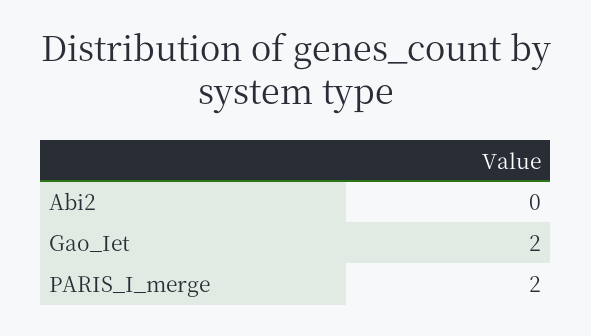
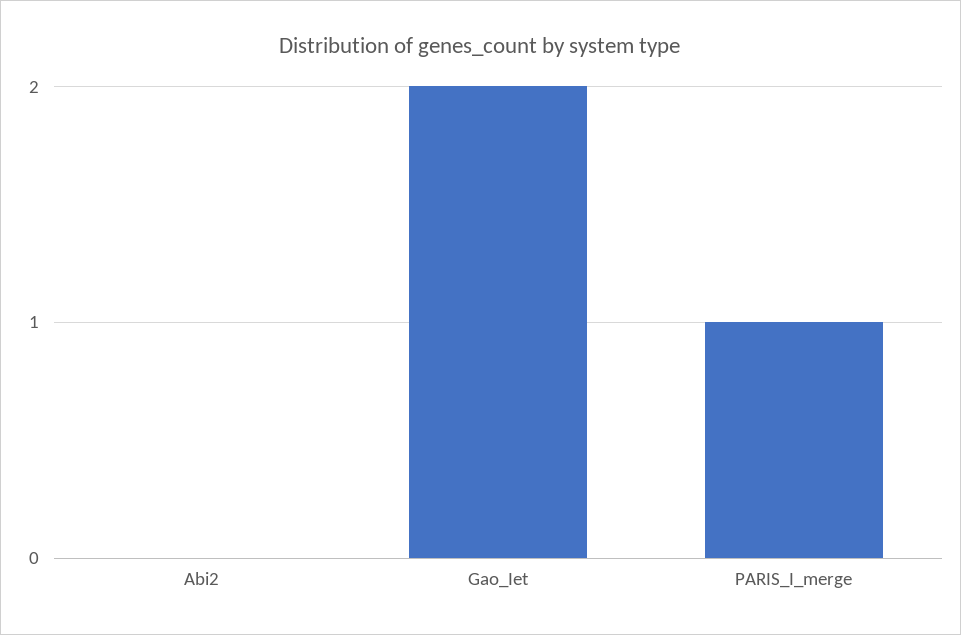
PARIS_I_merge: 2 -> 1

